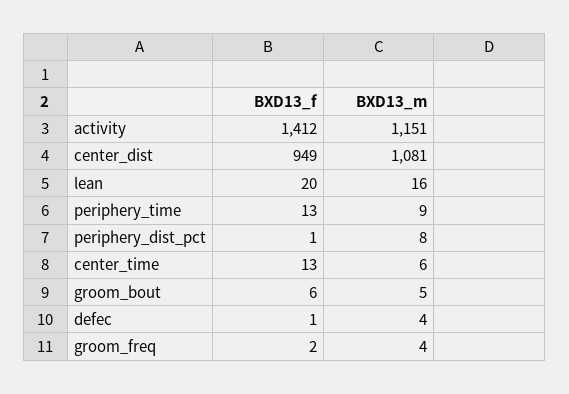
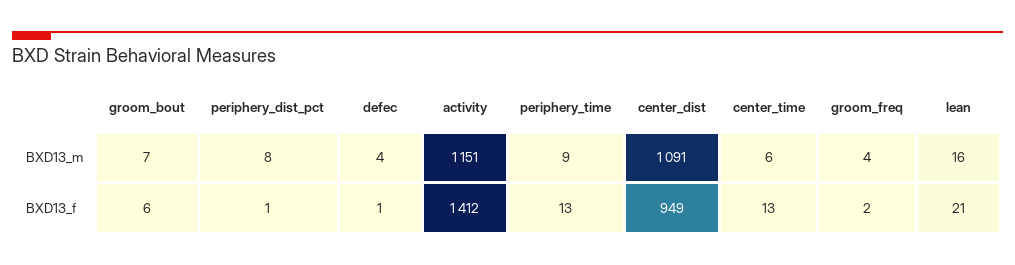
BXD13_m, center_dist: 1081 -> 1091
BXD13_f, lean: 20 -> 21
BXD13_m, groom_bout: 5 -> 7

